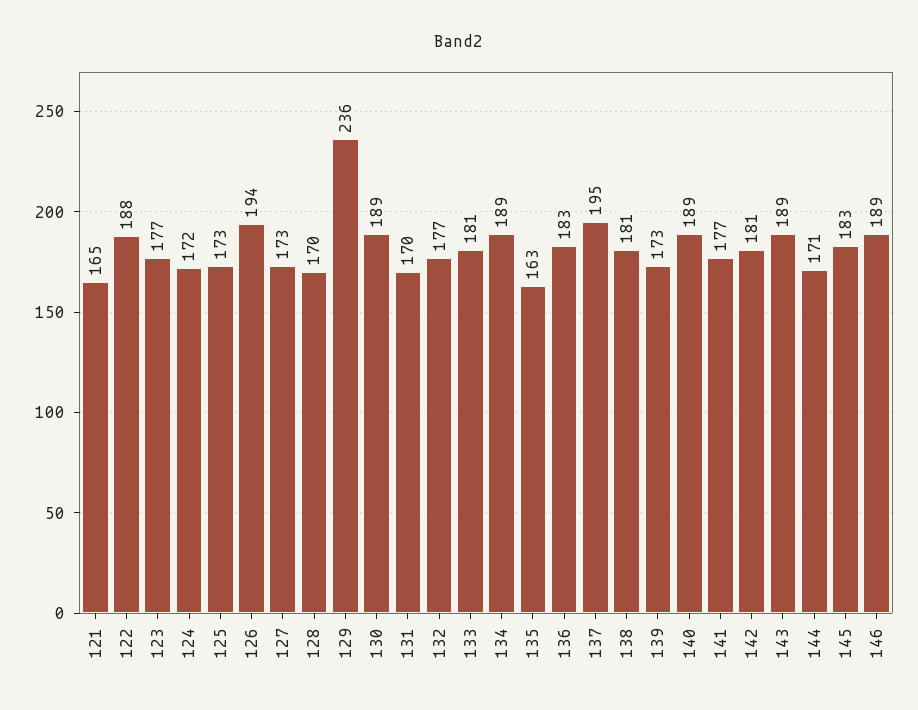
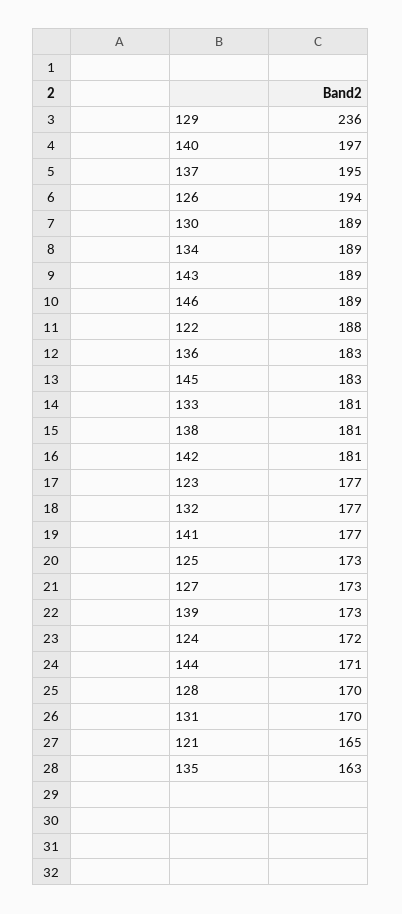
140: 189 -> 197

